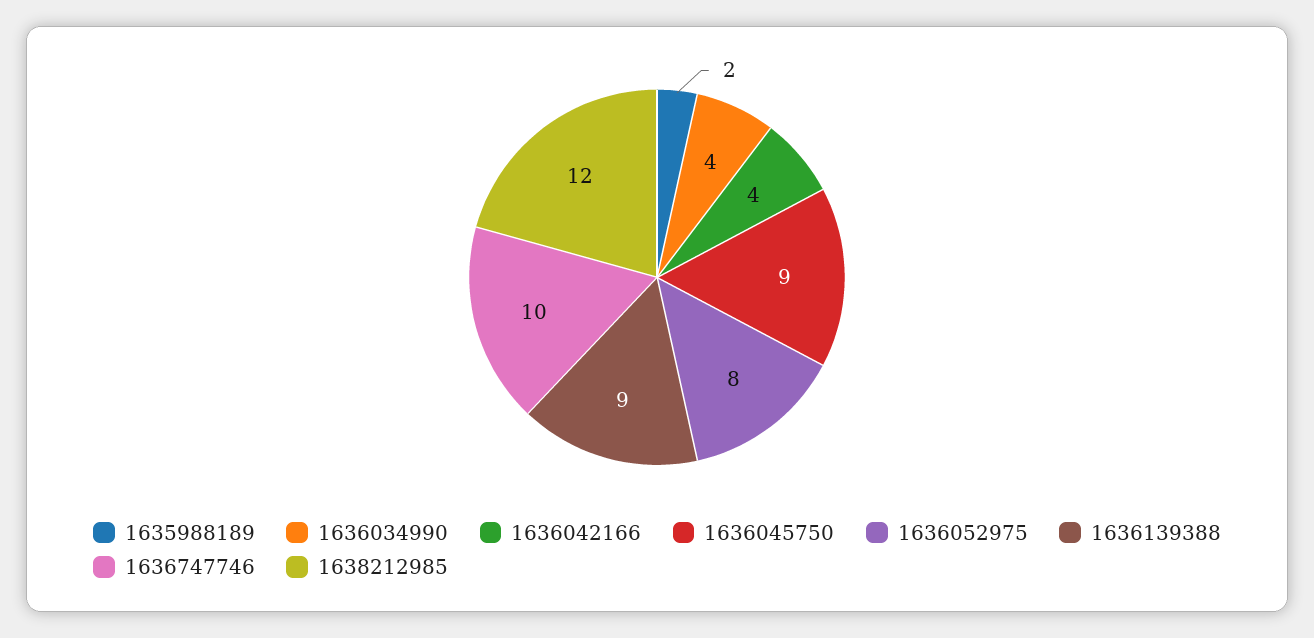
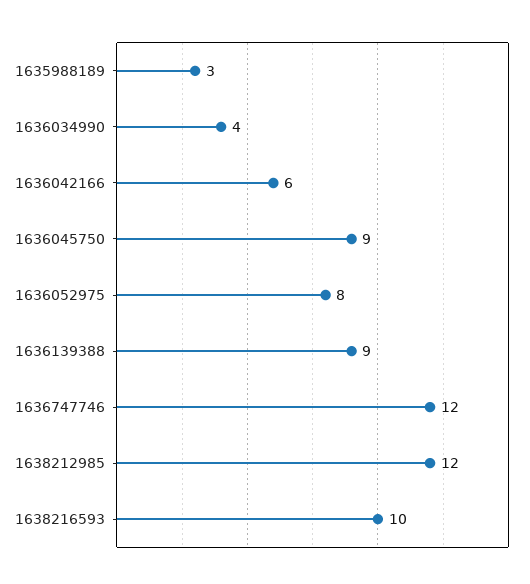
1635988189: 2 -> 3
1636042166: 4 -> 6
1636747746: 10 -> 12
1638216593: none -> 10

